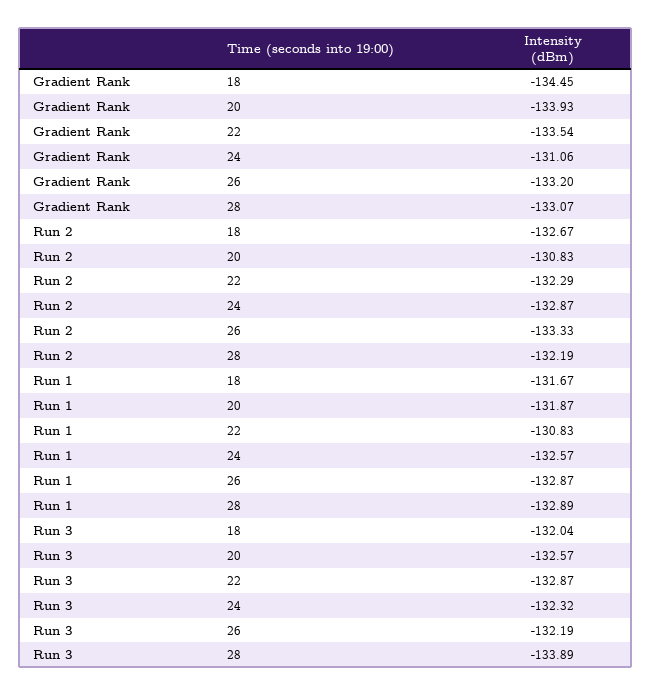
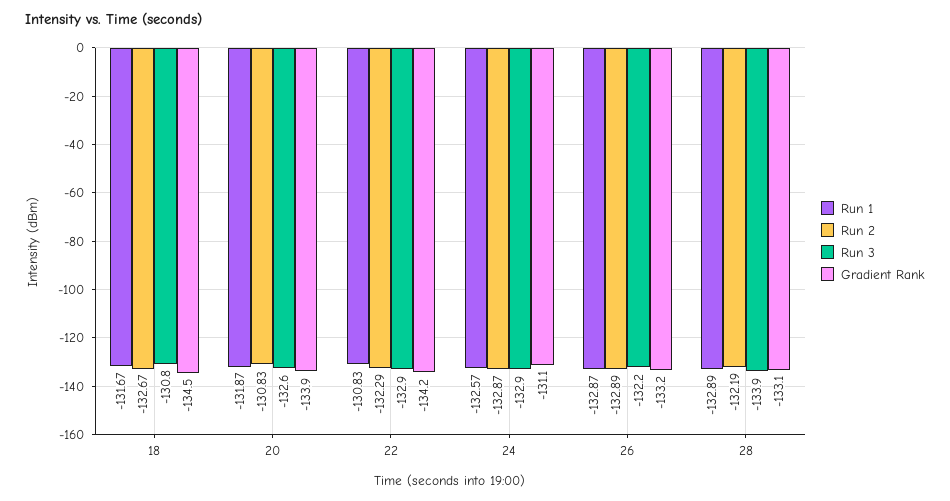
Gradient Rank, 22: -133.54 -> -134.2
Run 2, 26: -133.33 -> -132.89
Run 3, 18: -132.04 -> -130.8
Run 3, 24: -132.32 -> -132.9

